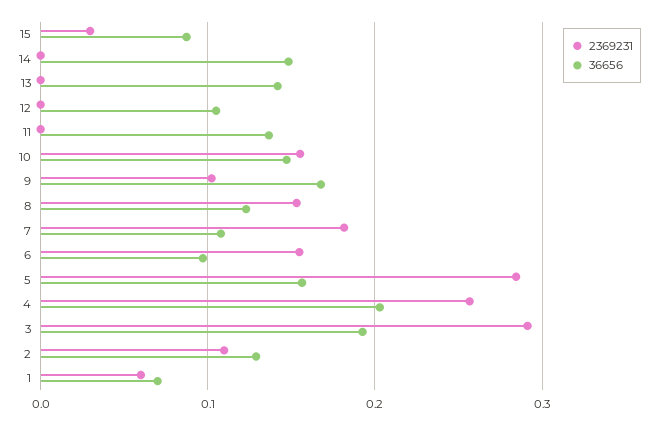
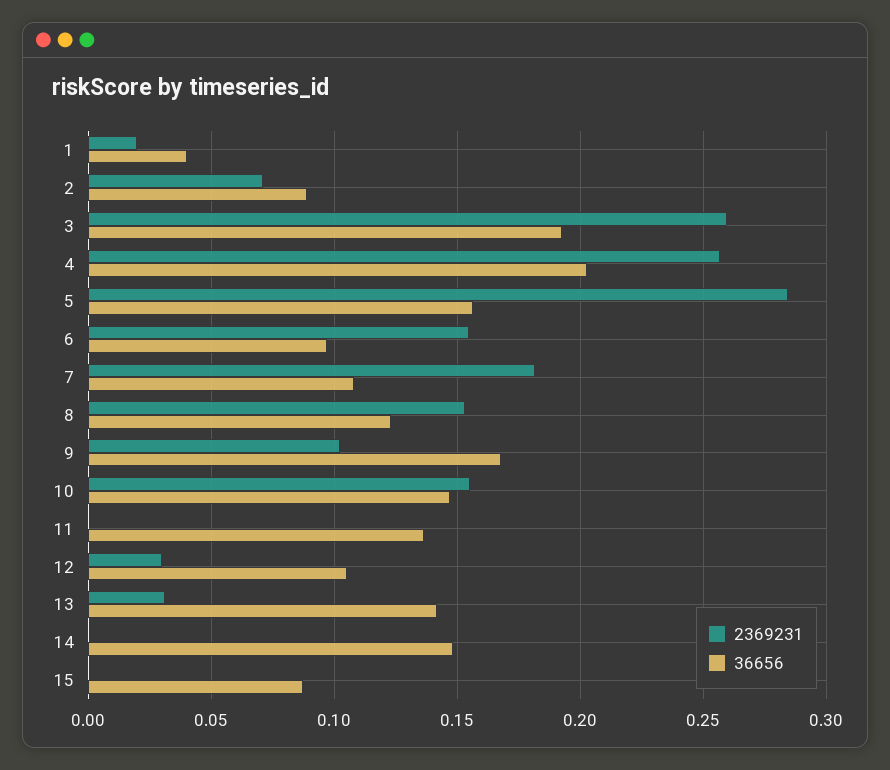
2369231, 15: 0.03 -> 0
2369231, 13: 0 -> 0.03
2369231, 12: 0 -> 0.03
2369231, 3: 0.29 -> 0.26
2369231, 2: 0.11 -> 0.07
36656, 2: 0.13 -> 0.09
2369231, 1: 0.06 -> 0.02
36656, 1: 0.07 -> 0.04

